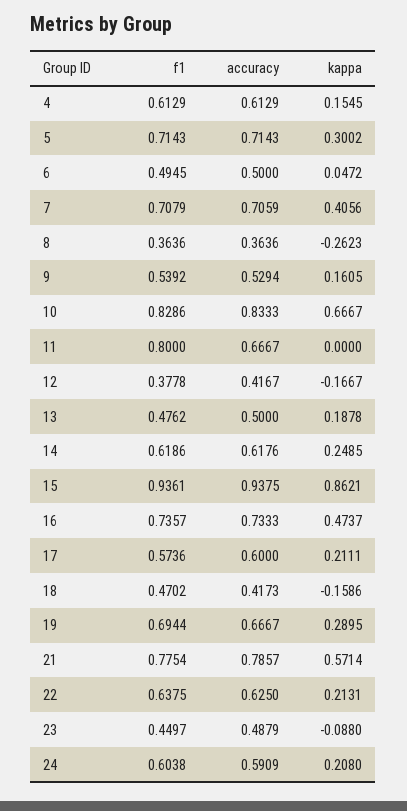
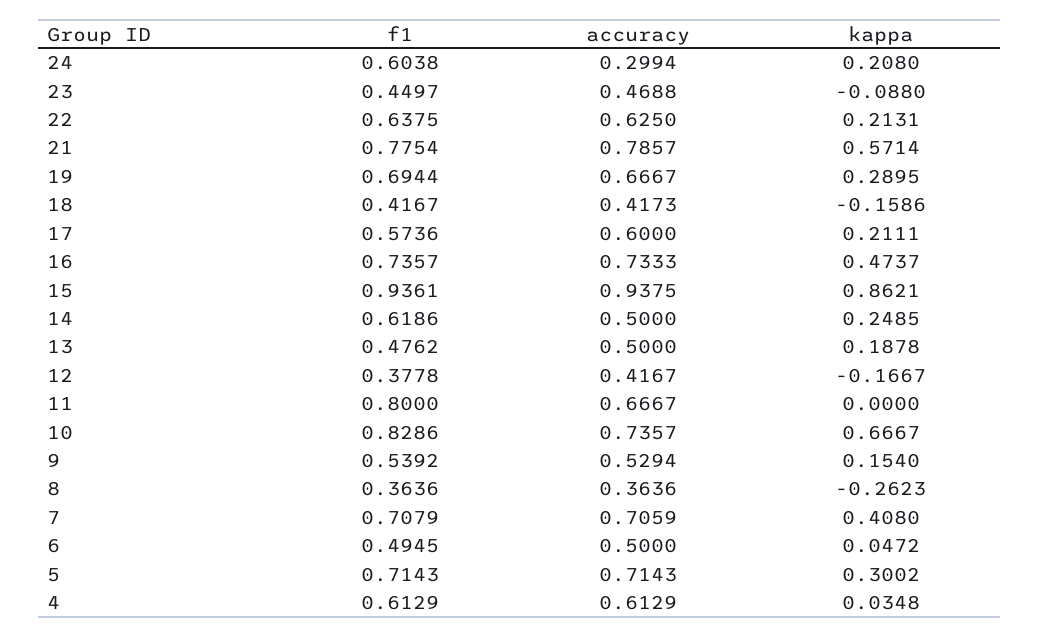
kappa, 4: 0.1545 -> 0.0348
kappa, 7: 0.4056 -> 0.408
kappa, 9: 0.1605 -> 0.154
accuracy, 10: 0.8333 -> 0.7357
accuracy, 14: 0.6176 -> 0.5
f1, 18: 0.4702 -> 0.4167
accuracy, 23: 0.4879 -> 0.4688
accuracy, 24: 0.5909 -> 0.2994

